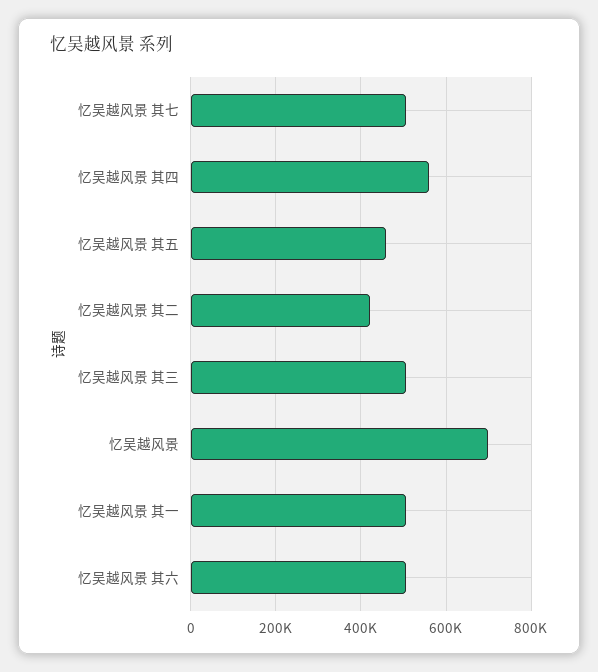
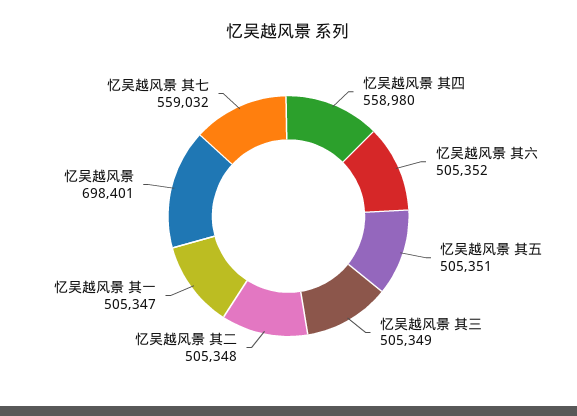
忆吴越风景 其七: 500000 -> 559032
忆吴越风景 其五: 460000 -> 505351
忆吴越风景 其二: 420000 -> 505348

